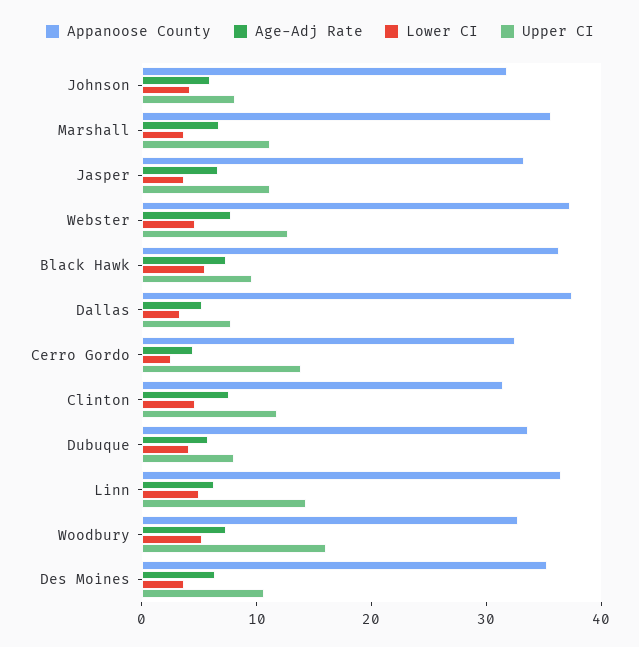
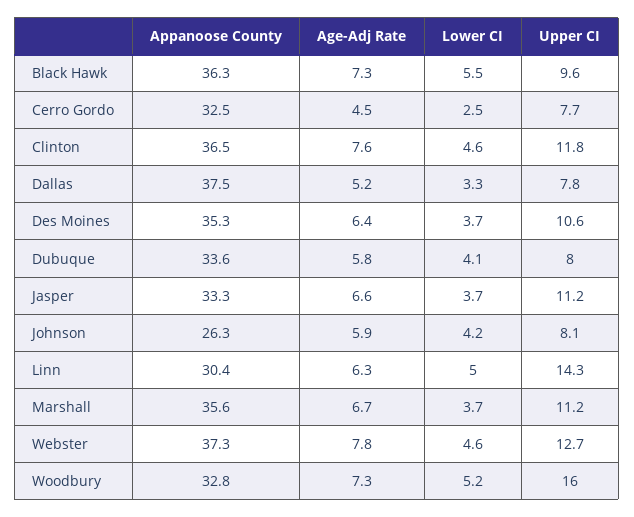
Appanoose County, Johnson: 32 -> 26.3
Upper CI, Cerro Gordo: 14 -> 7.7
Appanoose County, Clinton: 32 -> 36.5
Appanoose County, Linn: 36 -> 30.4

